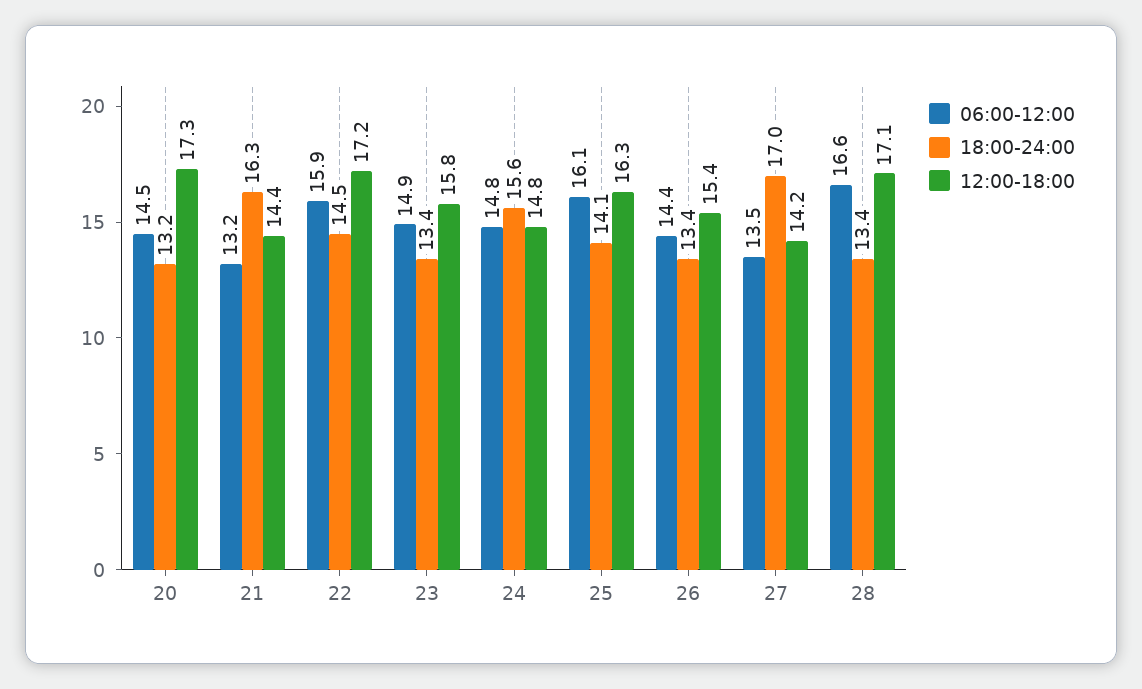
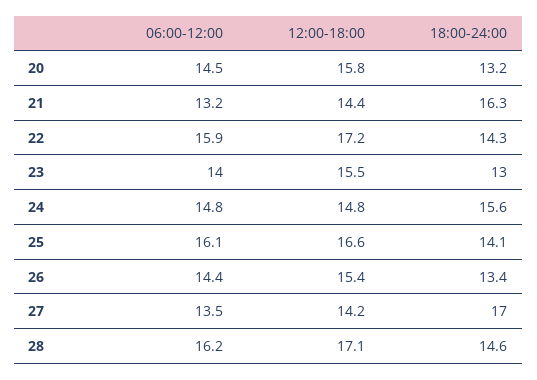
12:00-18:00, 20: 17.3 -> 15.8
18:00-24:00, 22: 14.5 -> 14.3
06:00-12:00, 23: 14.9 -> 14
18:00-24:00, 23: 13.4 -> 13
12:00-18:00, 23: 15.8 -> 15.5
12:00-18:00, 25: 16.3 -> 16.6
06:00-12:00, 28: 16.6 -> 16.2
18:00-24:00, 28: 13.4 -> 14.6

